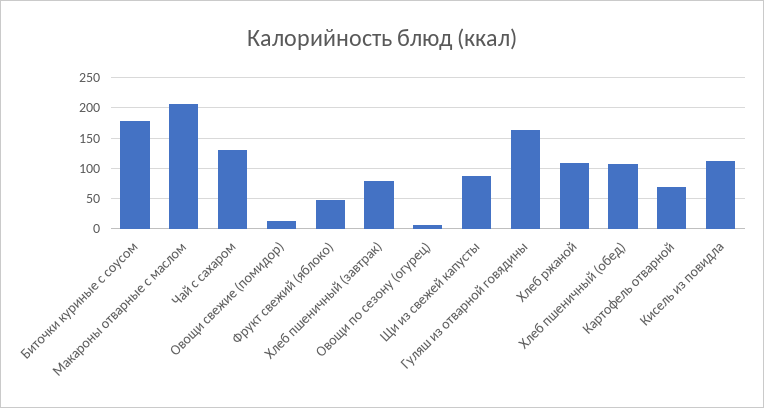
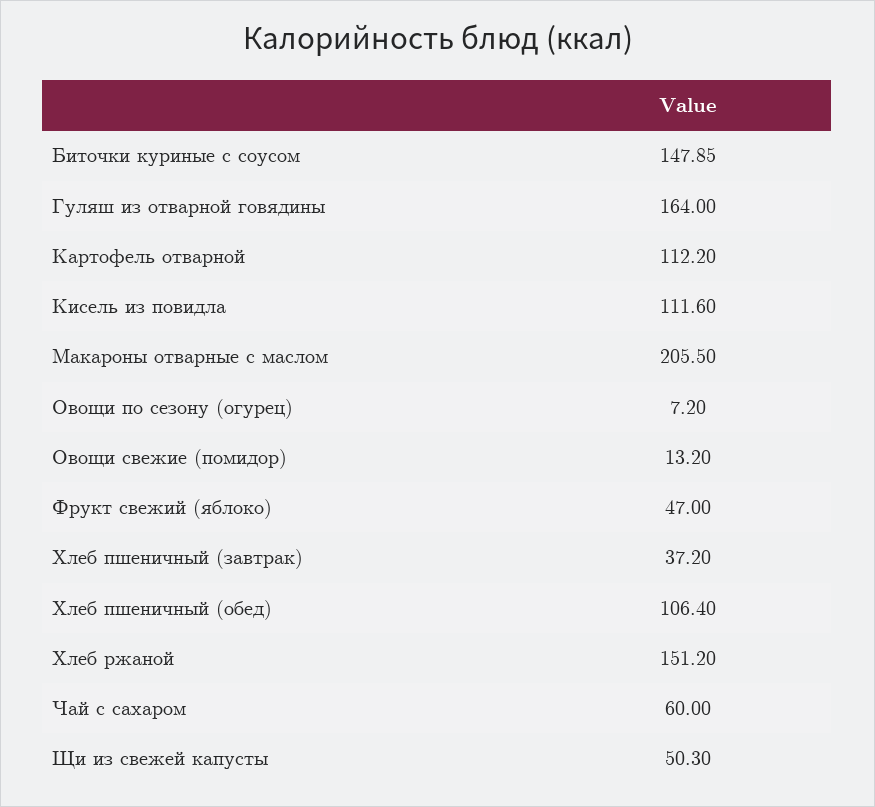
Биточки куриные с соусом: 180 -> 147.85
Чай с сахаром: 130 -> 60
Хлеб пшеничный (завтрак): 80 -> 37.2
Щи из свежей капусты: 90 -> 50.3
Хлеб ржаной: 110 -> 151.2
Картофель отварной: 70 -> 112.2

